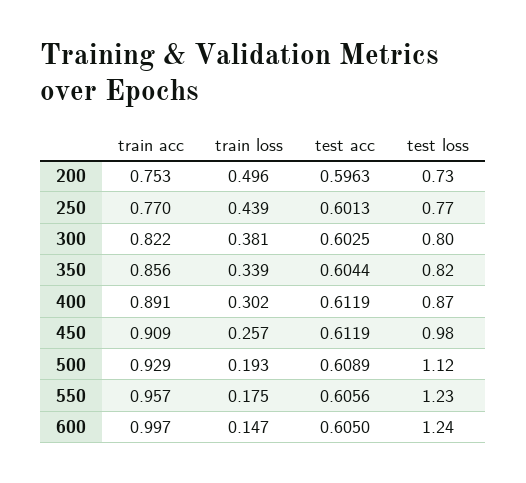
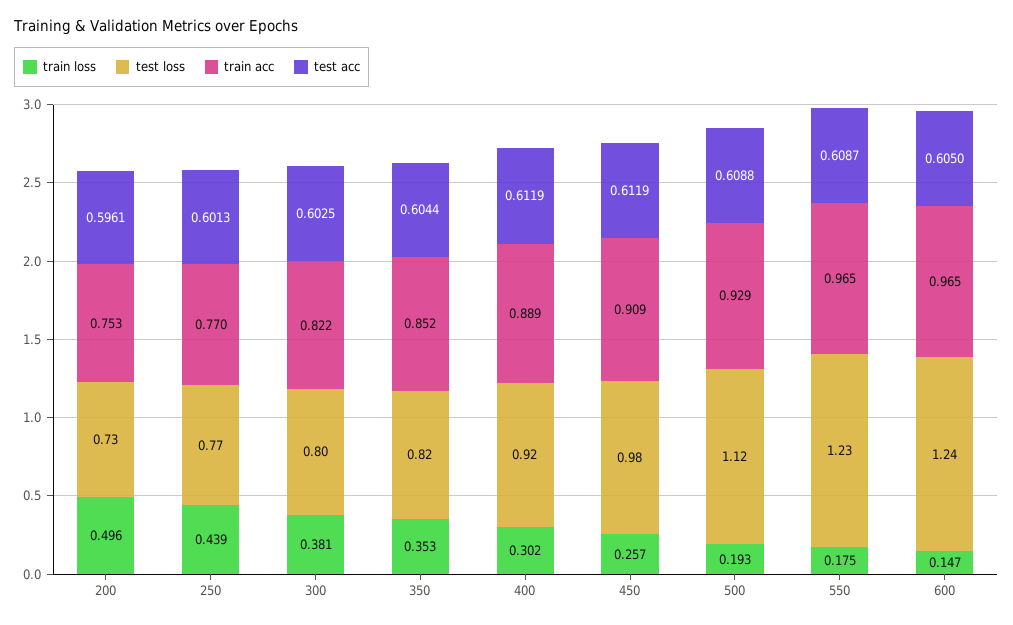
test acc, 200: 0.5963 -> 0.5961
train acc, 350: 0.856 -> 0.852
train loss, 350: 0.339 -> 0.353
train acc, 400: 0.891 -> 0.889
test loss, 400: 0.87 -> 0.92
test acc, 500: 0.6089 -> 0.6088
train acc, 550: 0.957 -> 0.965
test acc, 550: 0.6056 -> 0.6087
train acc, 600: 0.997 -> 0.965

